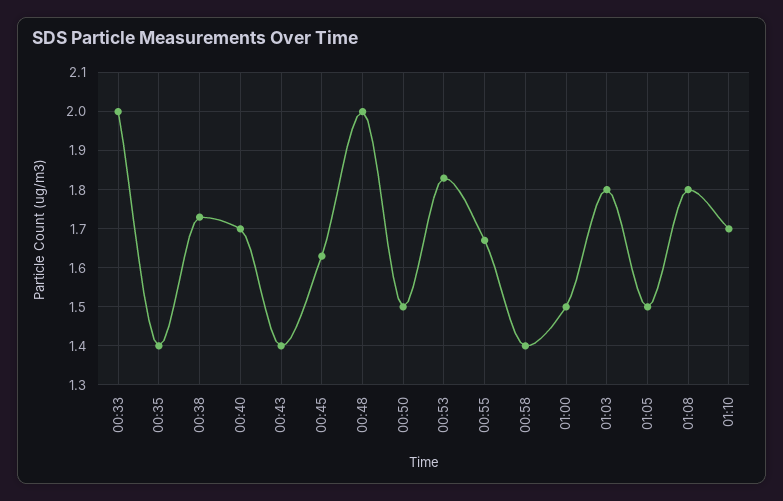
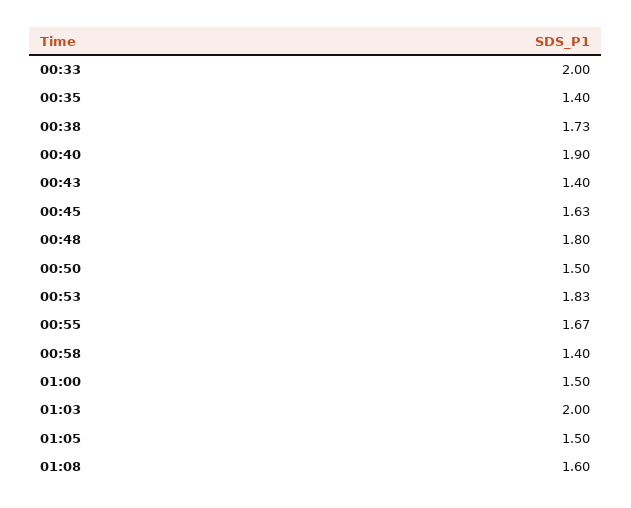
00:40: 1.7 -> 1.9
00:48: 2 -> 1.8
01:03: 1.8 -> 2
01:08: 1.8 -> 1.6
01:10: 1.7 -> none

